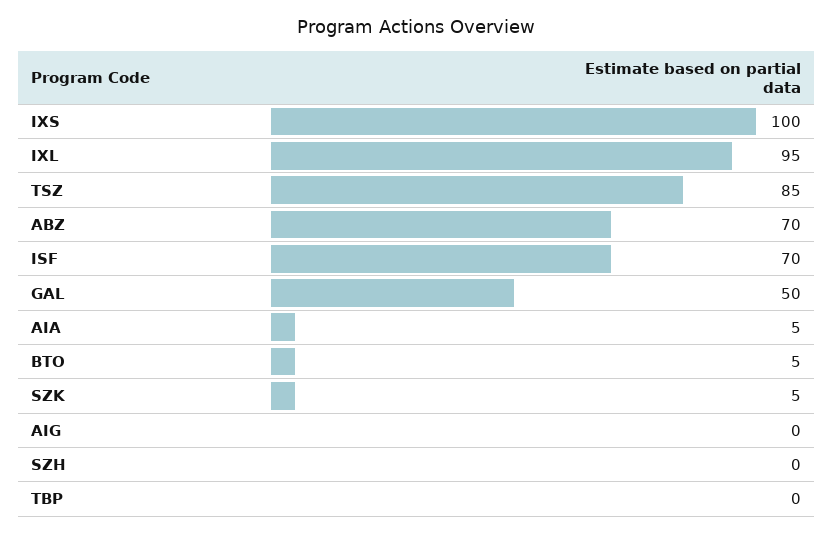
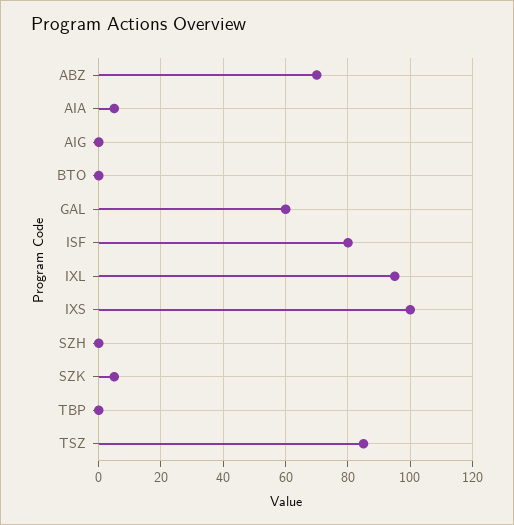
ISF: 70 -> 80
GAL: 50 -> 60
BTO: 5 -> 0

